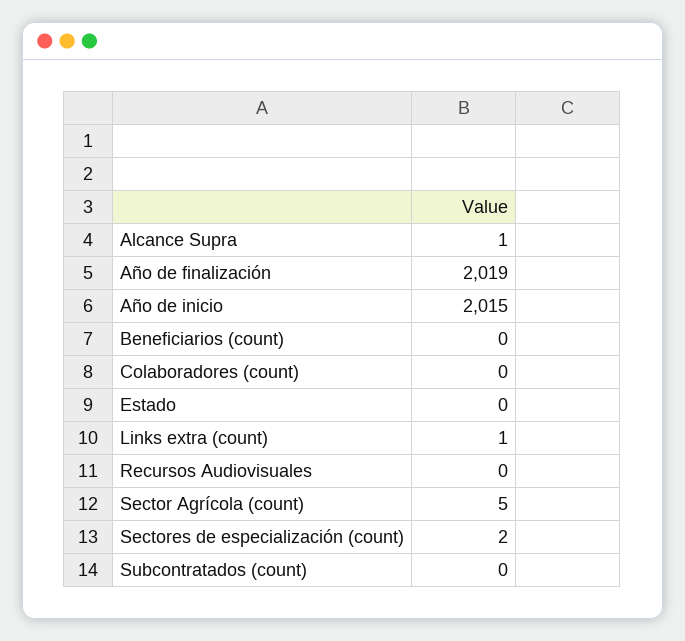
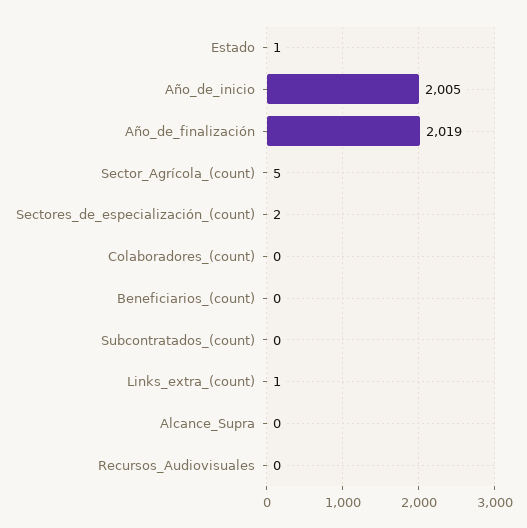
Alcance Supra: 1 -> 0
Año de inicio: 2015 -> 2005
Estado: 0 -> 1

